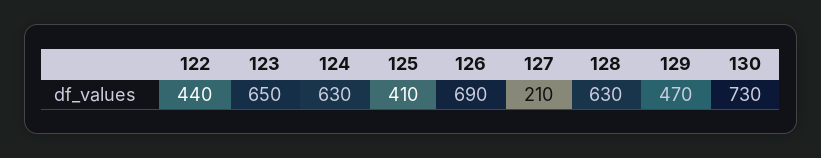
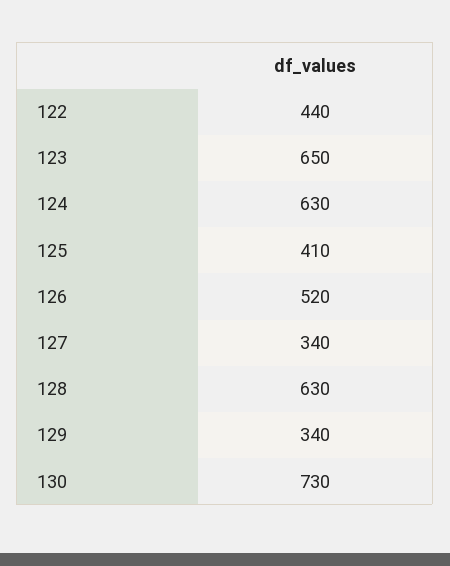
126: 690 -> 520
127: 210 -> 340
129: 470 -> 340

